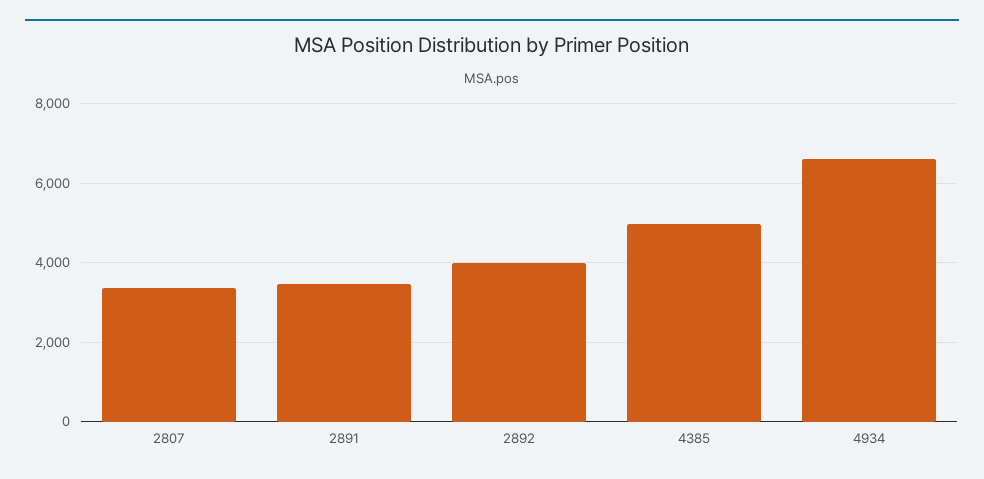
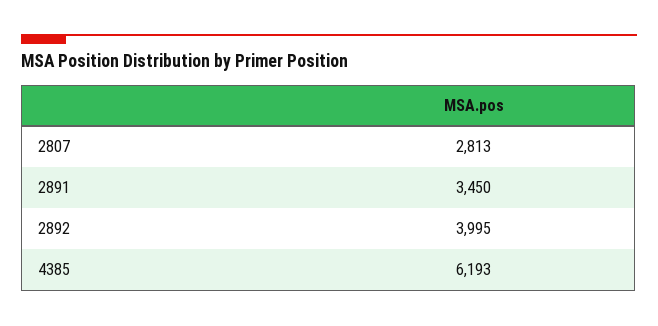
2807: 3400 -> 2813
4385: 5000 -> 6193
4934: 6600 -> none

